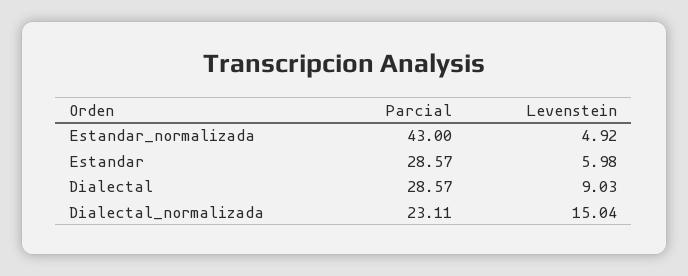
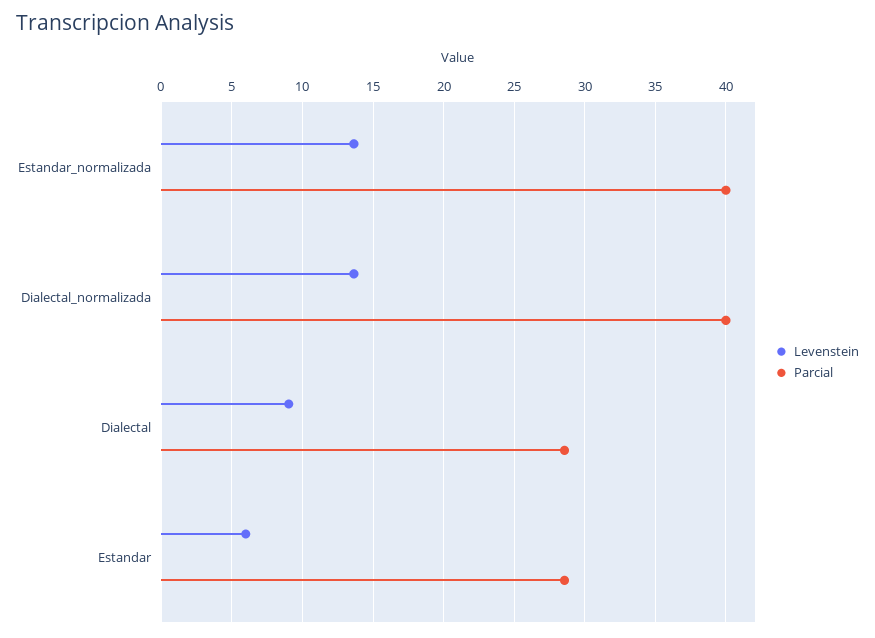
Parcial, Estandar_normalizada: 43 -> 40
Levenstein, Estandar_normalizada: 4.92 -> 13.5
Parcial, Dialectal_normalizada: 23.11 -> 40
Levenstein, Dialectal_normalizada: 15.04 -> 13.5

